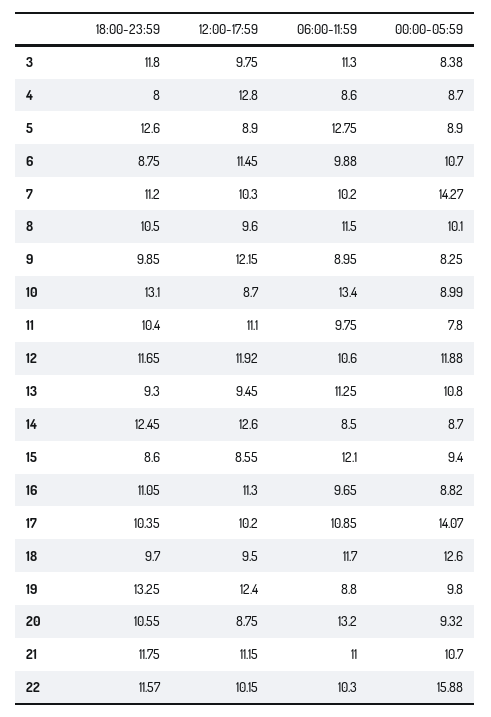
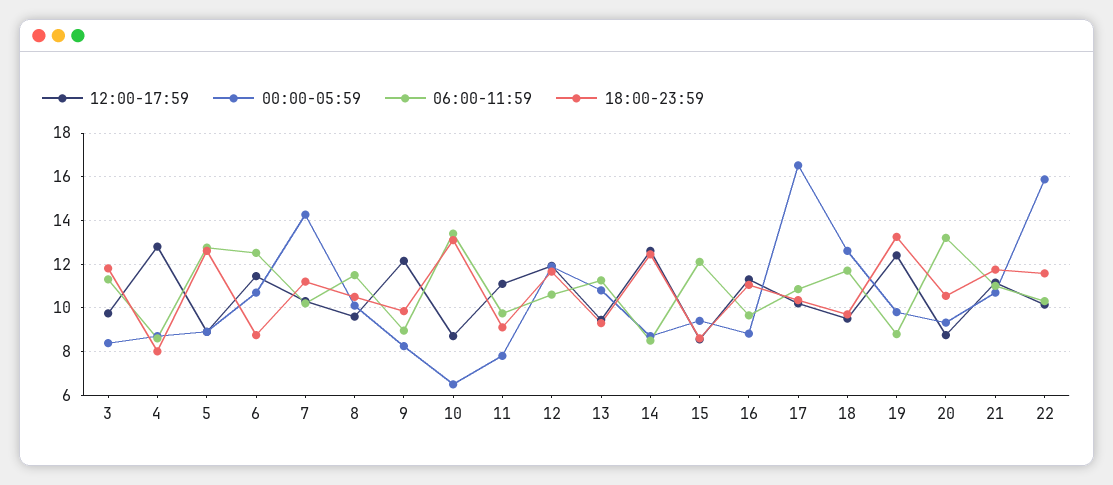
06:00-11:59, 6: 9.88 -> 12.5
00:00-05:59, 10: 8.99 -> 6.5
18:00-23:59, 11: 10.4 -> 9
00:00-05:59, 17: 14.07 -> 16.5

